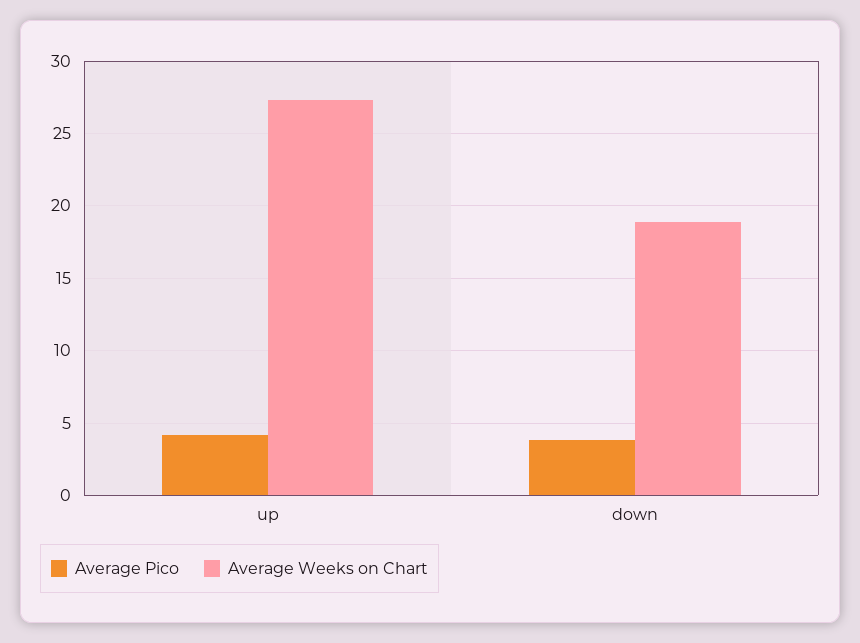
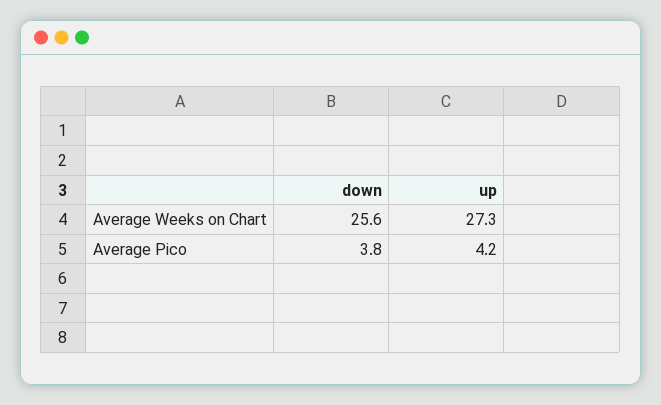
Average Weeks on Chart, down: 19 -> 25.6

